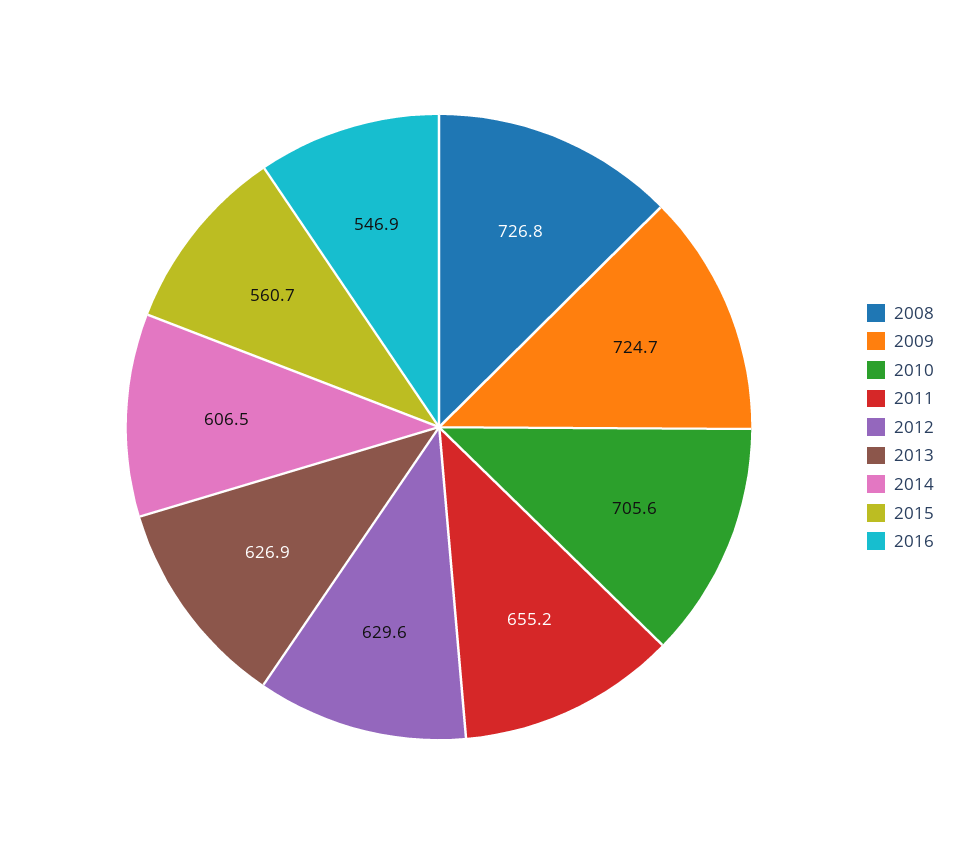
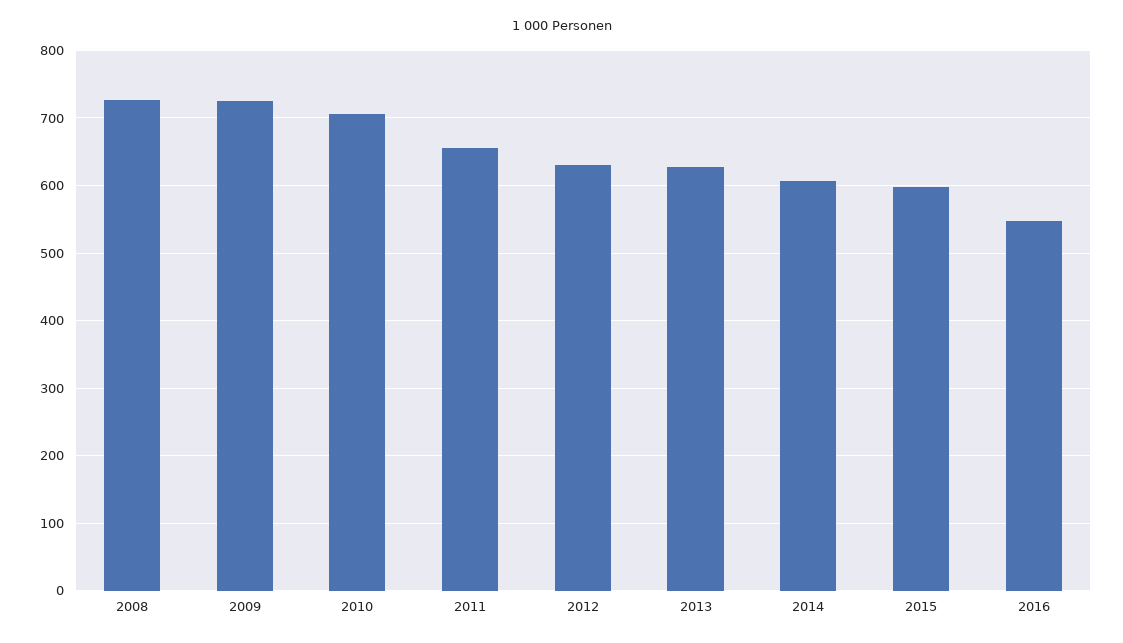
2015: 560.7 -> 600

